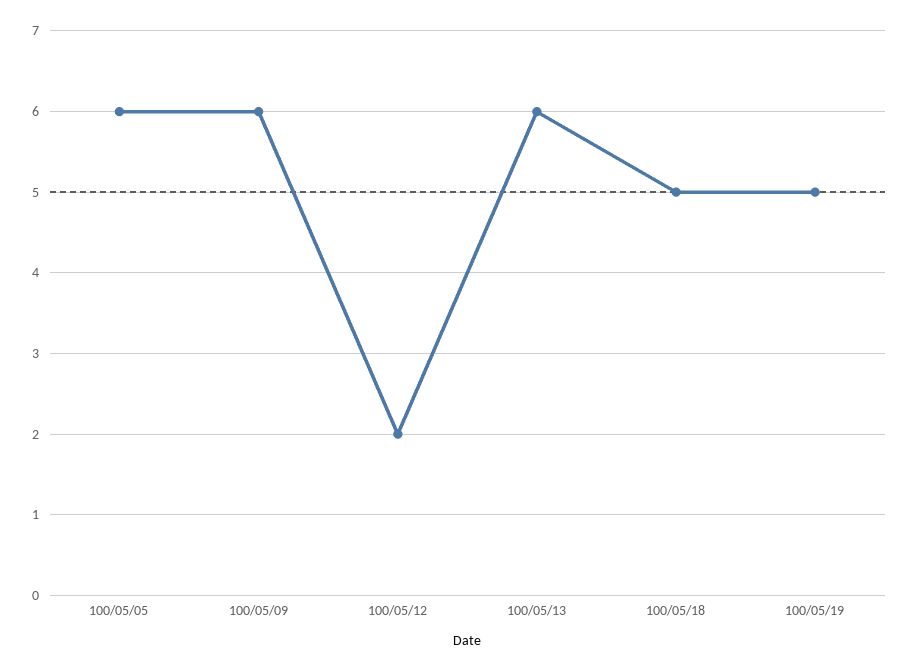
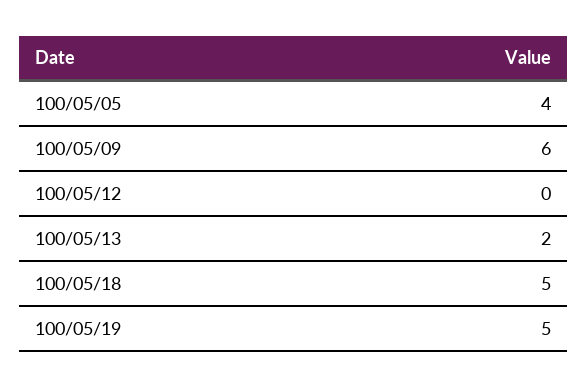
100/05/05: 6 -> 4
100/05/12: 2 -> 0
100/05/13: 6 -> 2

